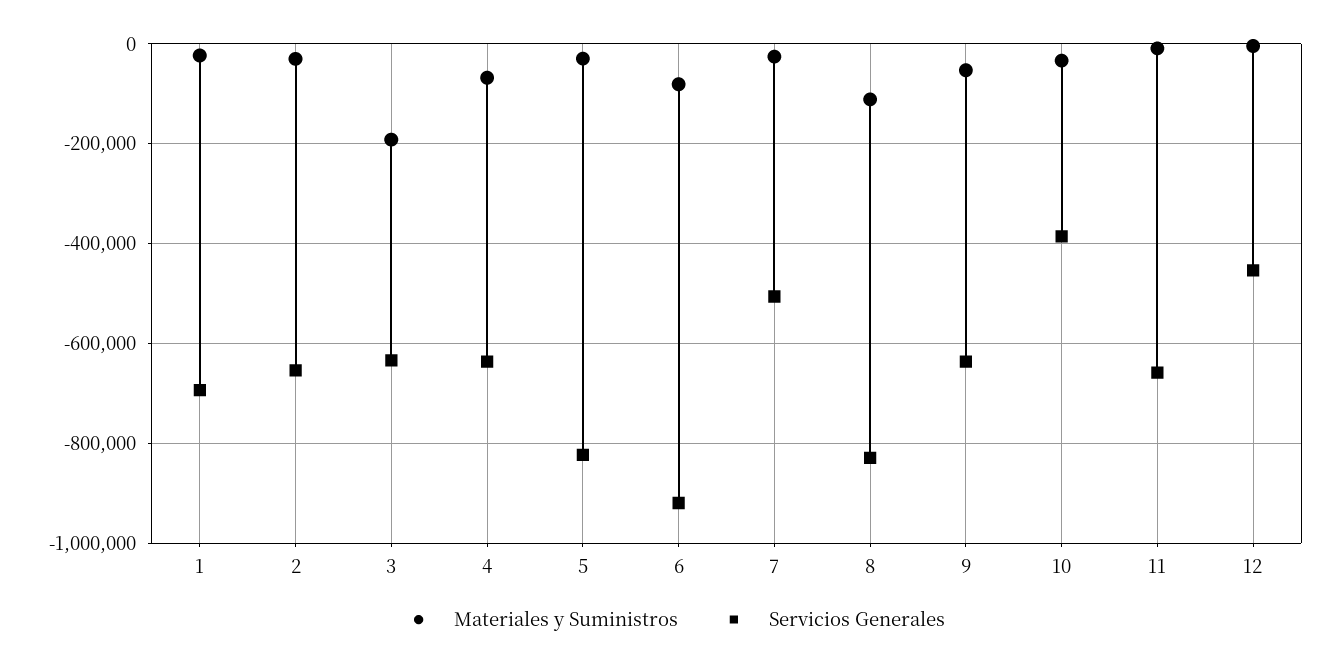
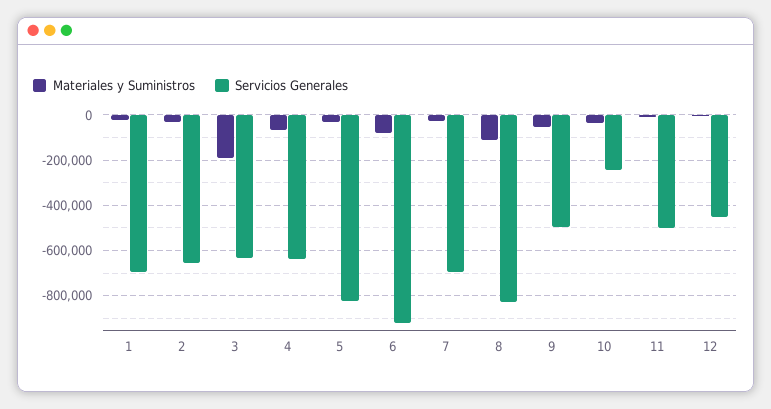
Servicios Generales, 7: -500000 -> -700000
Servicios Generales, 9: -640000 -> -500000
Servicios Generales, 10: -380000 -> -250000
Servicios Generales, 11: -660000 -> -500000

